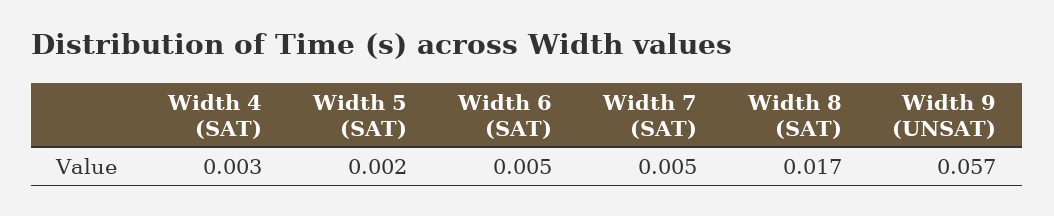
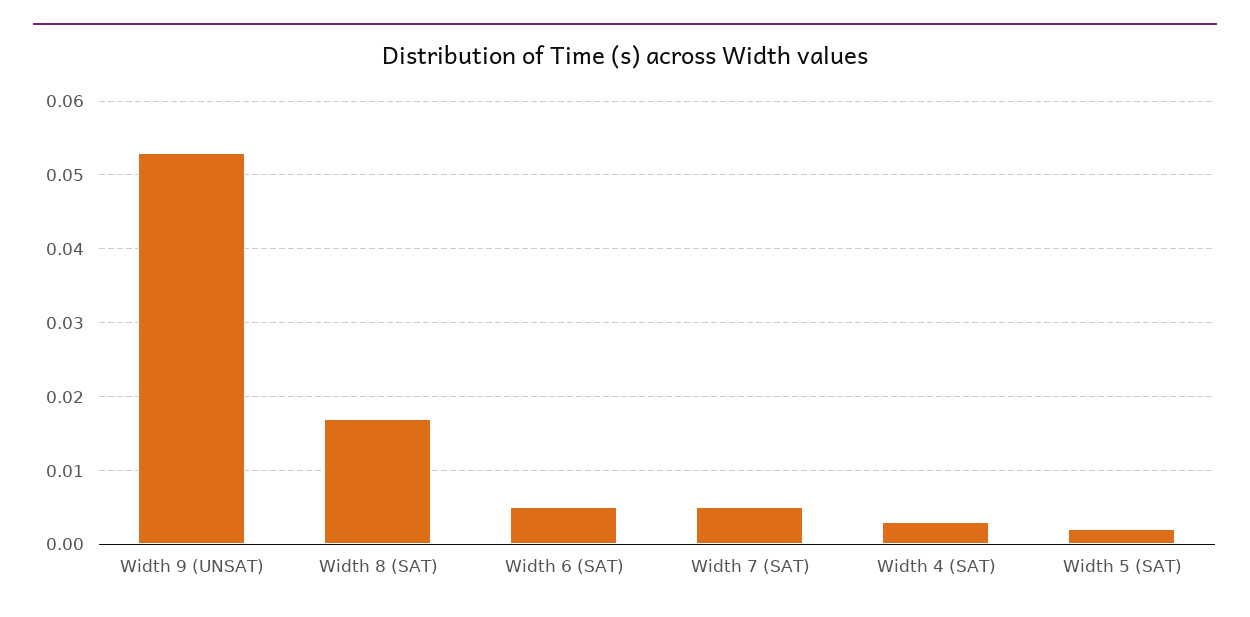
Width 9 (UNSAT): 0.057 -> 0.053

